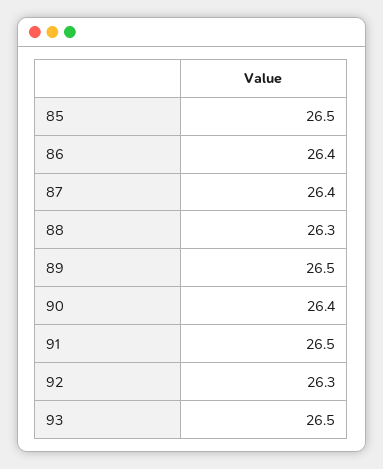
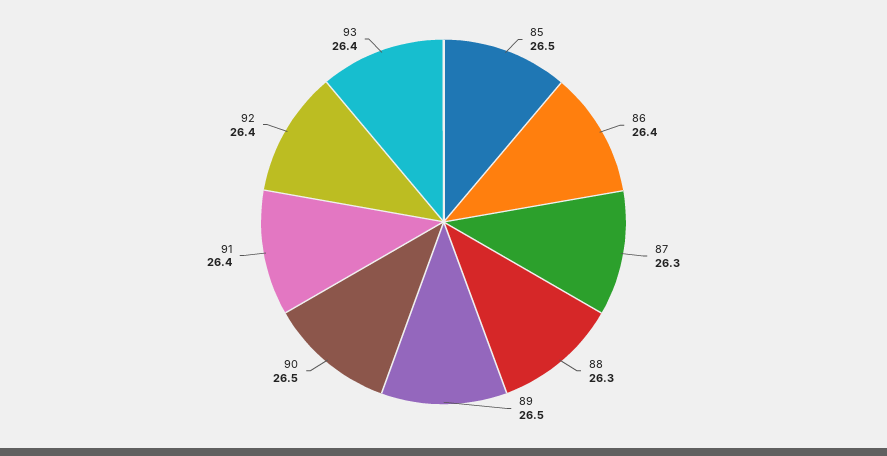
87: 26.4 -> 26.3
90: 26.4 -> 26.5
91: 26.5 -> 26.4
92: 26.3 -> 26.4
93: 26.5 -> 26.4

